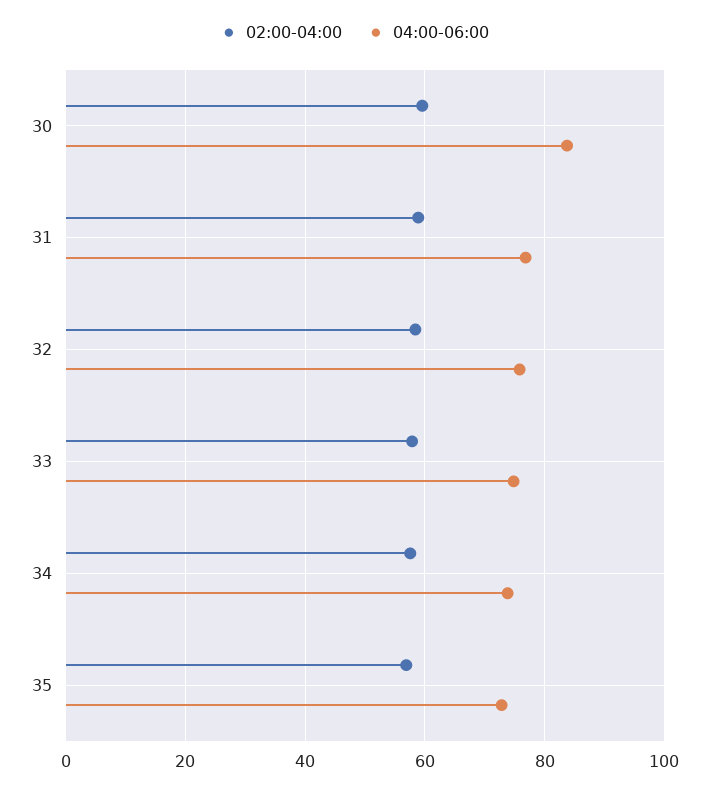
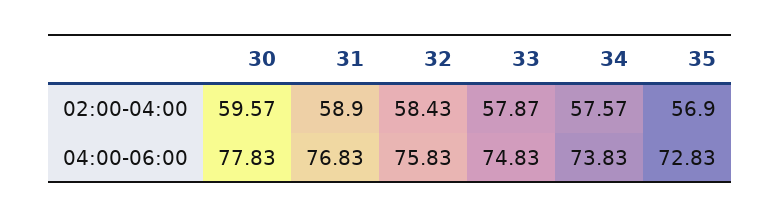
04:00-06:00, 30: 84 -> 77.83

